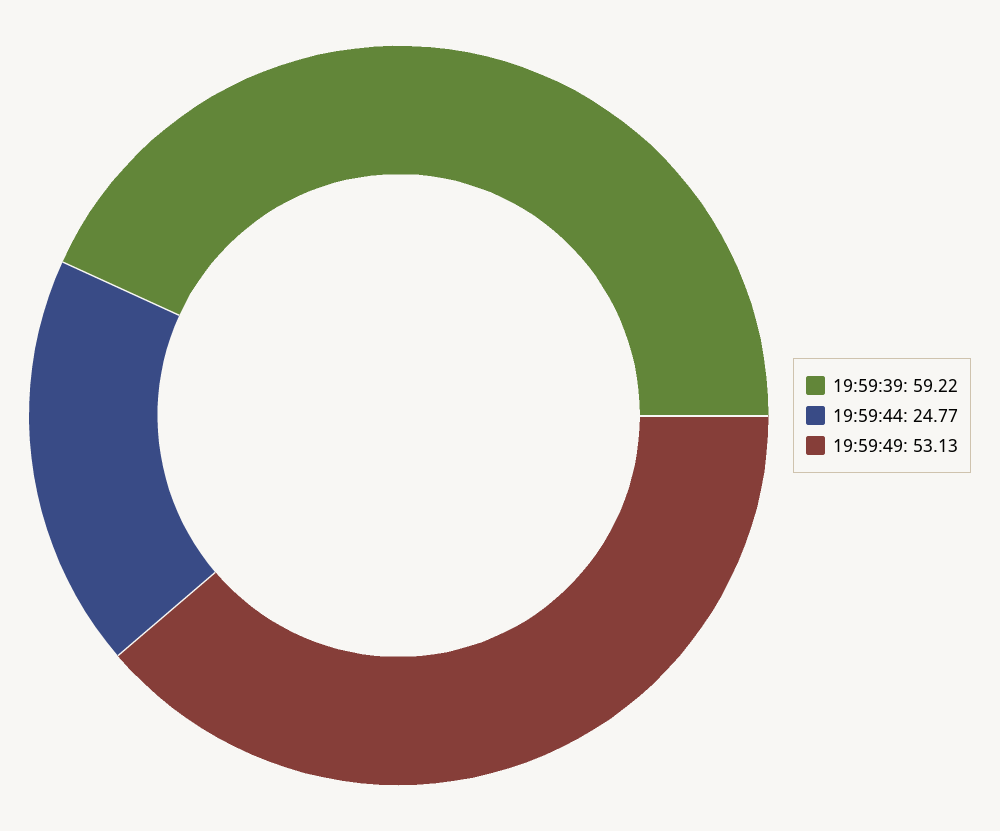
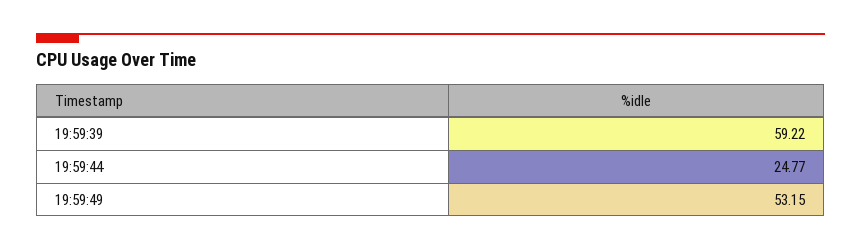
19:59:49: 53.13 -> 53.15

